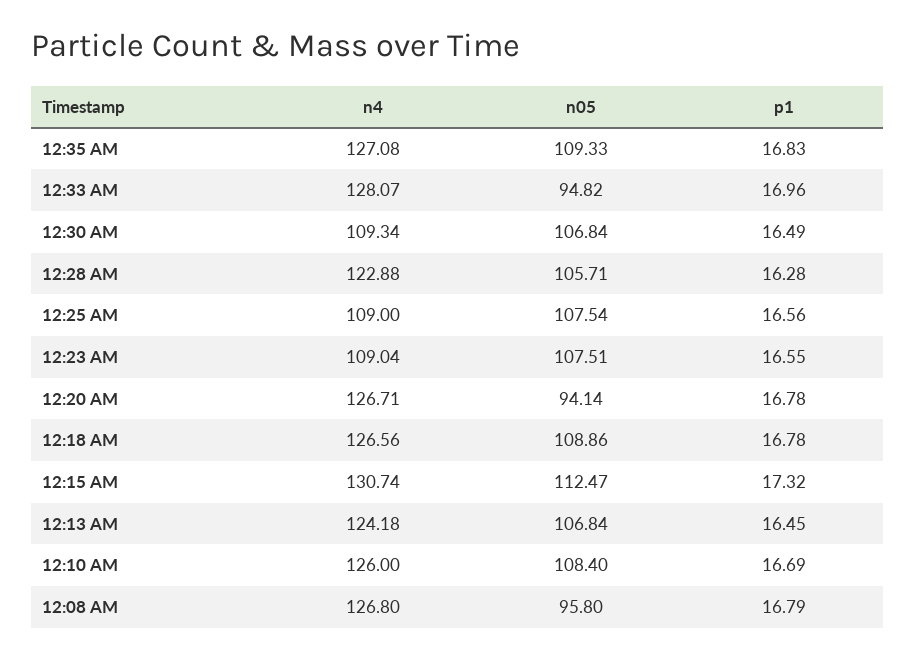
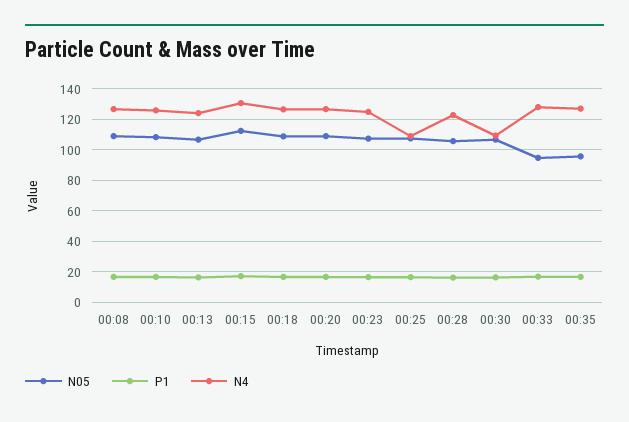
n05, 12:35 AM: 109.33 -> 95
n4, 12:23 AM: 109.04 -> 125
n05, 12:20 AM: 94.14 -> 110
n05, 12:08 AM: 95.8 -> 110

